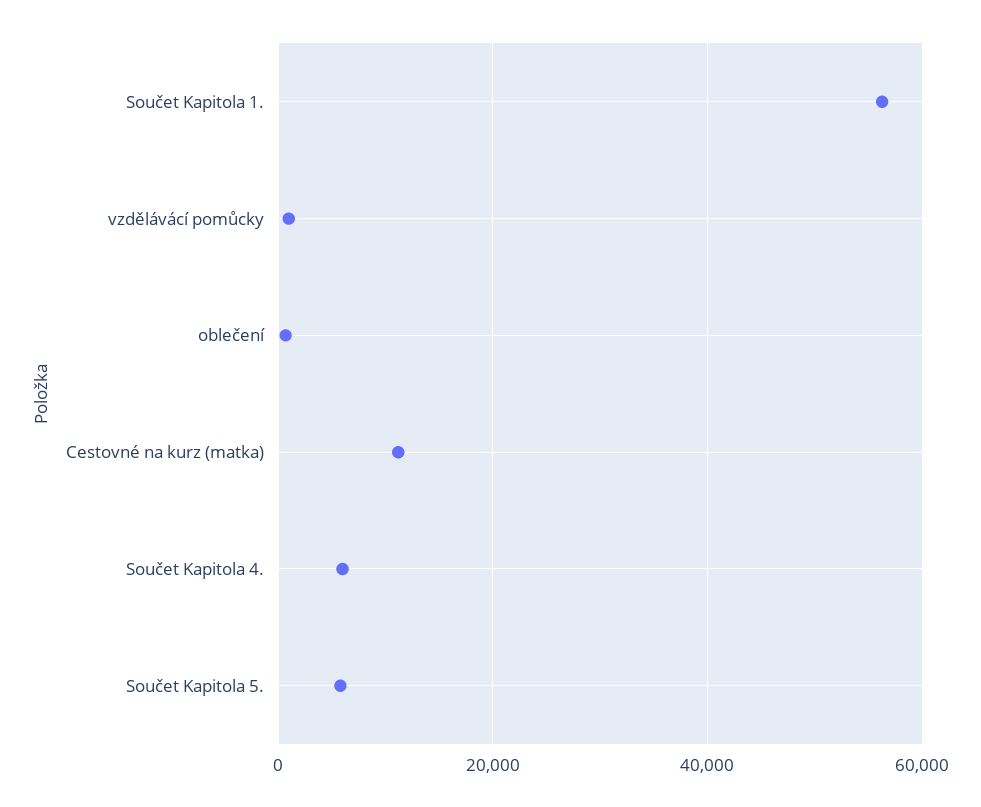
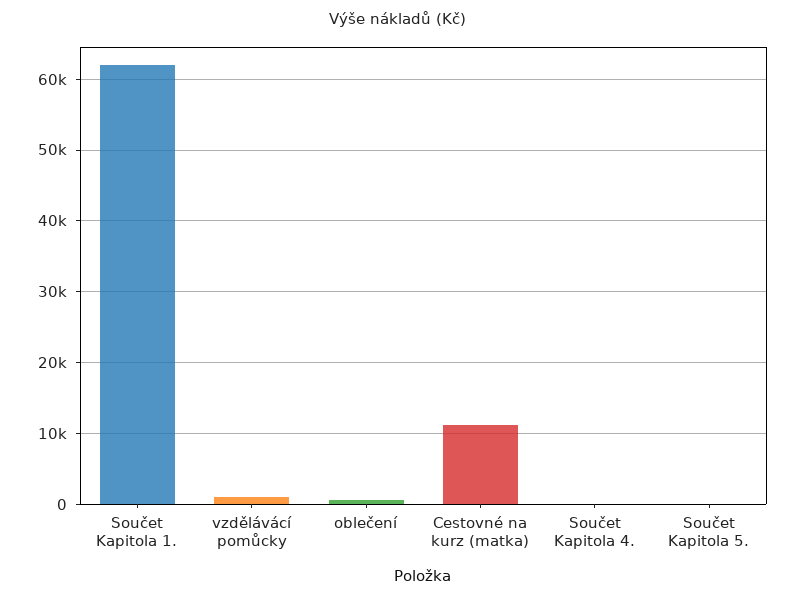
Součet Kapitola 1.: 56000 -> 62000
Součet Kapitola 4.: 6000 -> 0
Součet Kapitola 5.: 6000 -> 0

